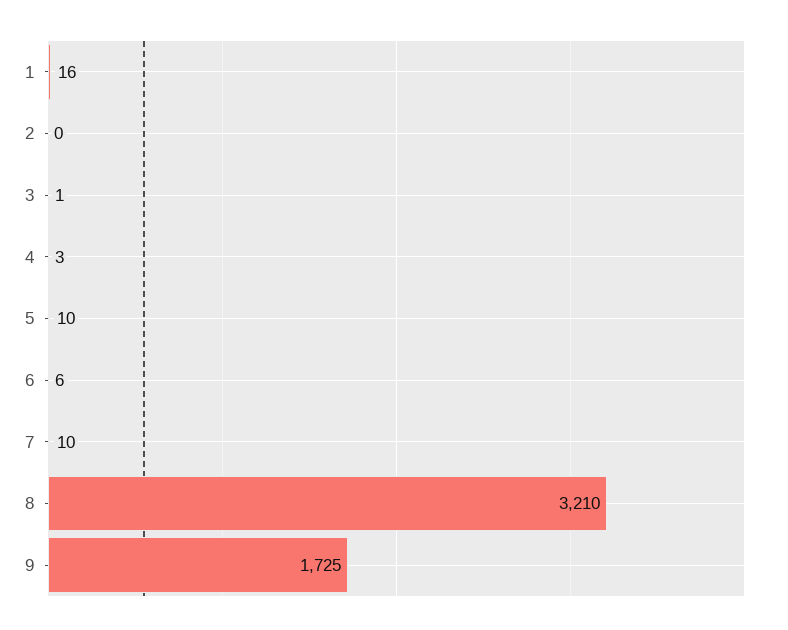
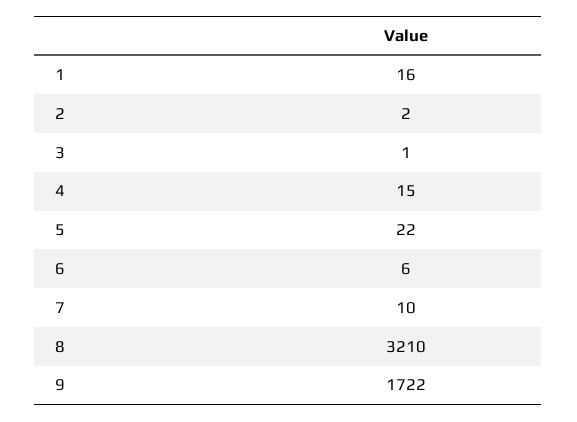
2: 0 -> 2
4: 3 -> 15
5: 10 -> 22
9: 1725 -> 1722

